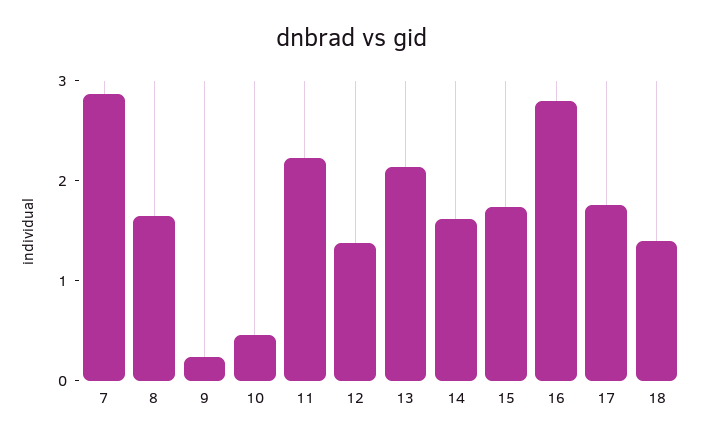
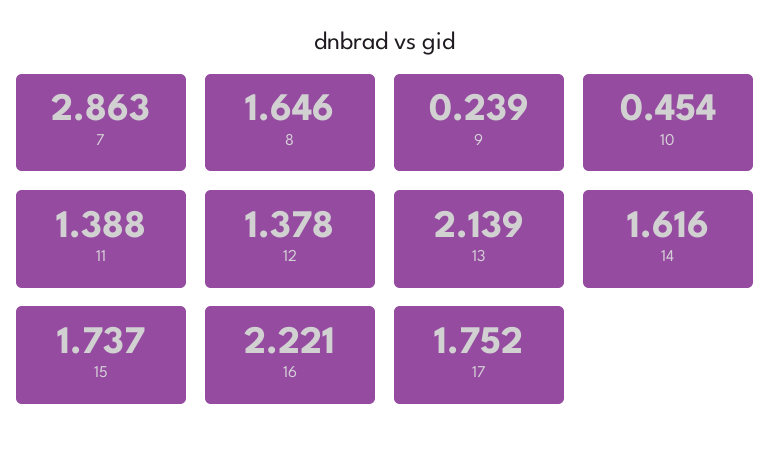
11: 2.2 -> 1.388
16: 2.8 -> 2.221
18: 1.4 -> none

